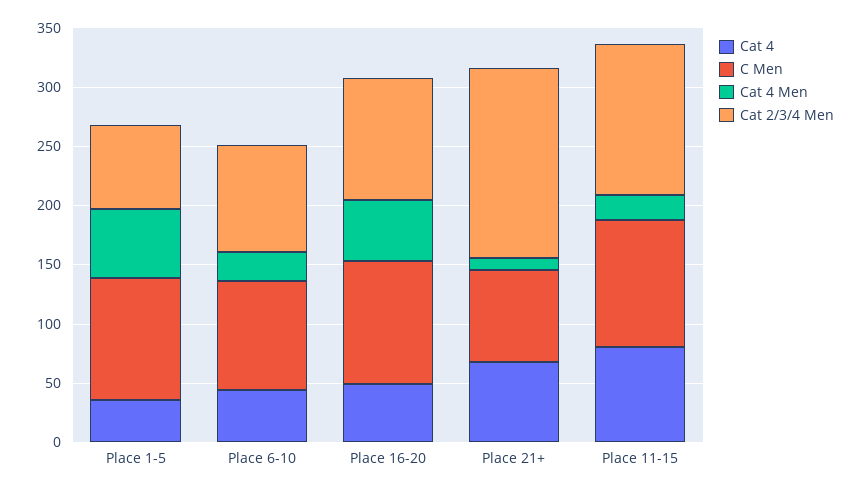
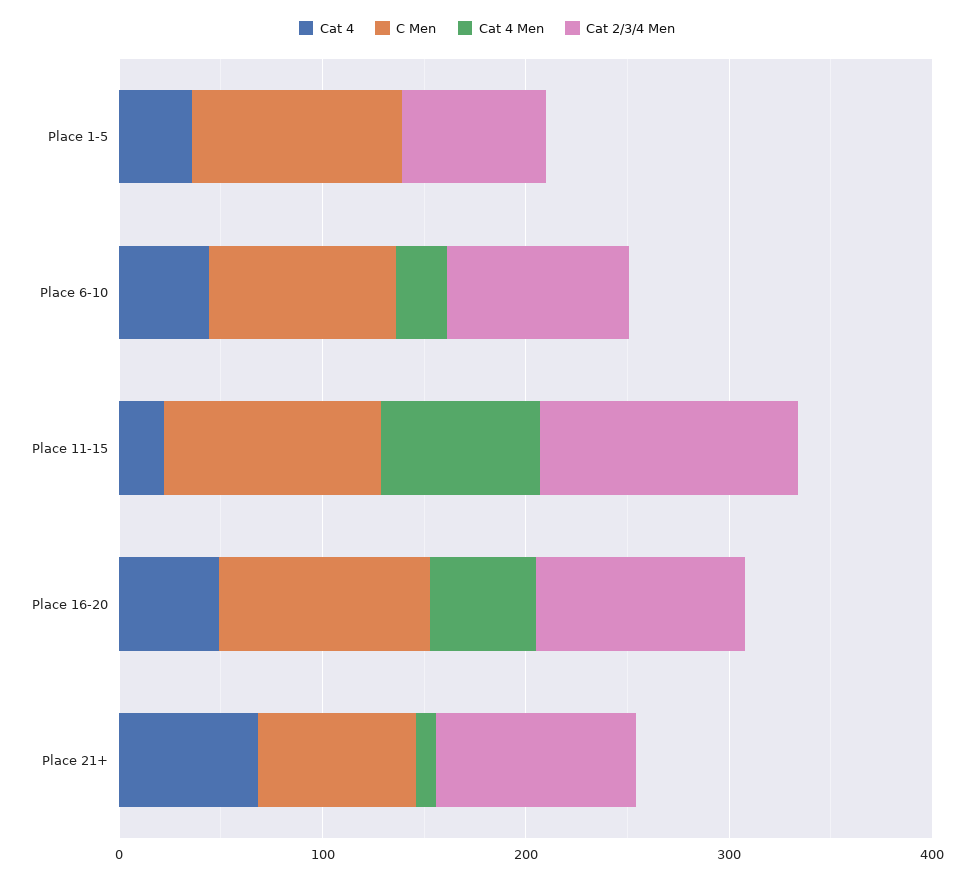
Cat 4 Men, Place 1-5: 60 -> 0
Cat 2/3/4 Men, Place 21+: 160 -> 100
Cat 4, Place 11-15: 80 -> 20
Cat 4 Men, Place 11-15: 20 -> 80

